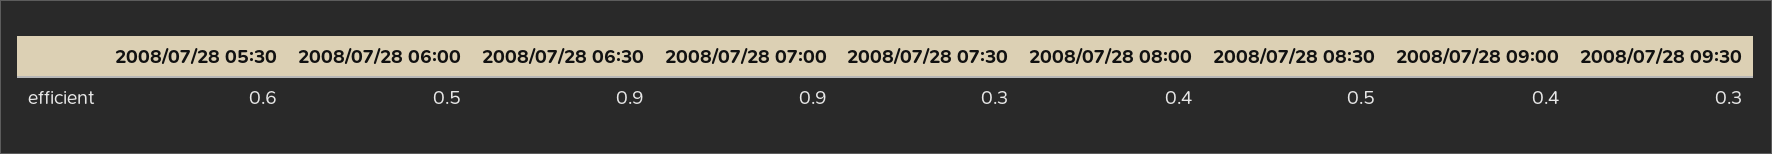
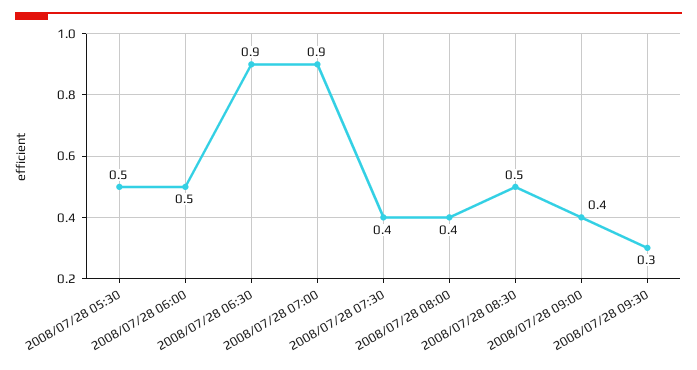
2008/07/28 05:30: 0.6 -> 0.5
2008/07/28 07:30: 0.3 -> 0.4

